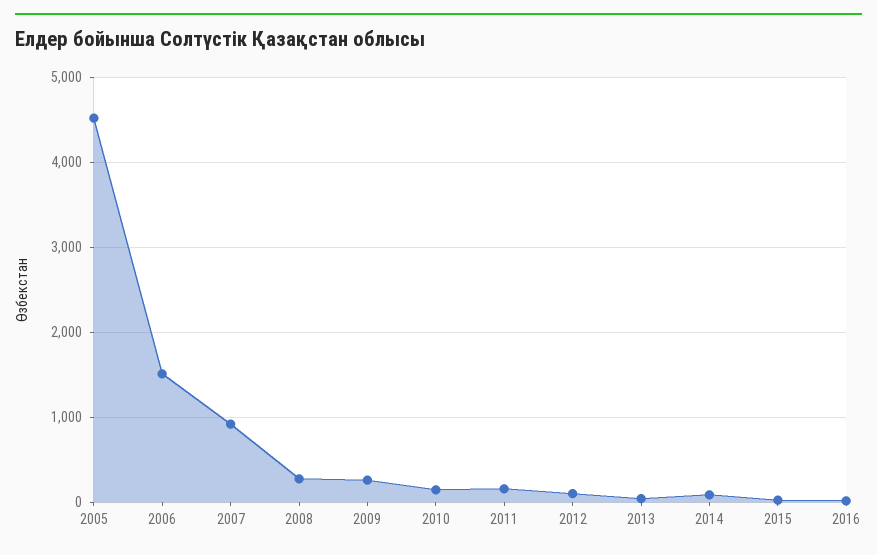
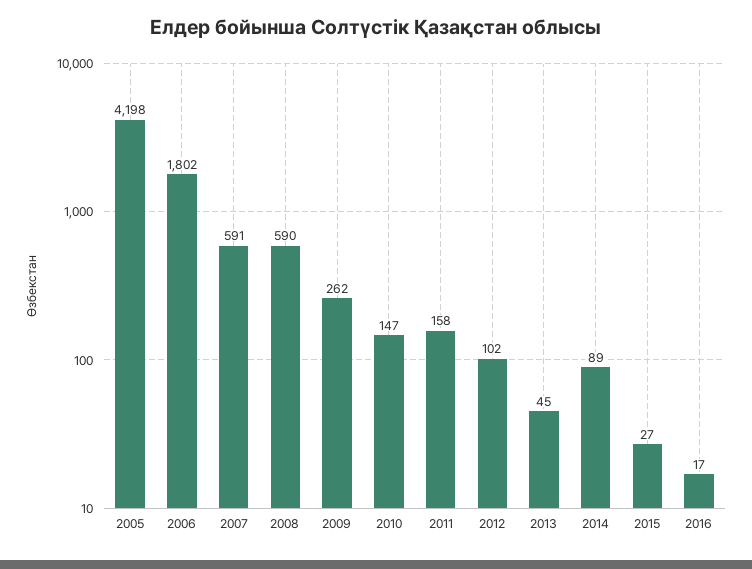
2005: 4500 -> 4198
2006: 1500 -> 1802
2007: 900 -> 591
2008: 300 -> 590

